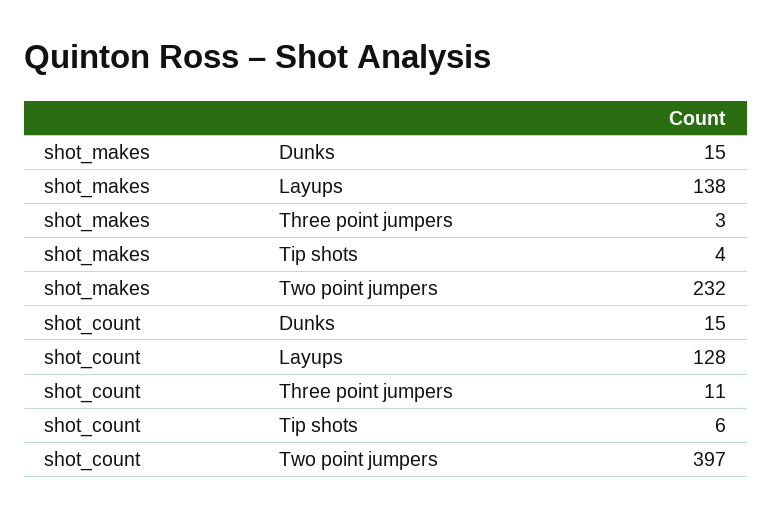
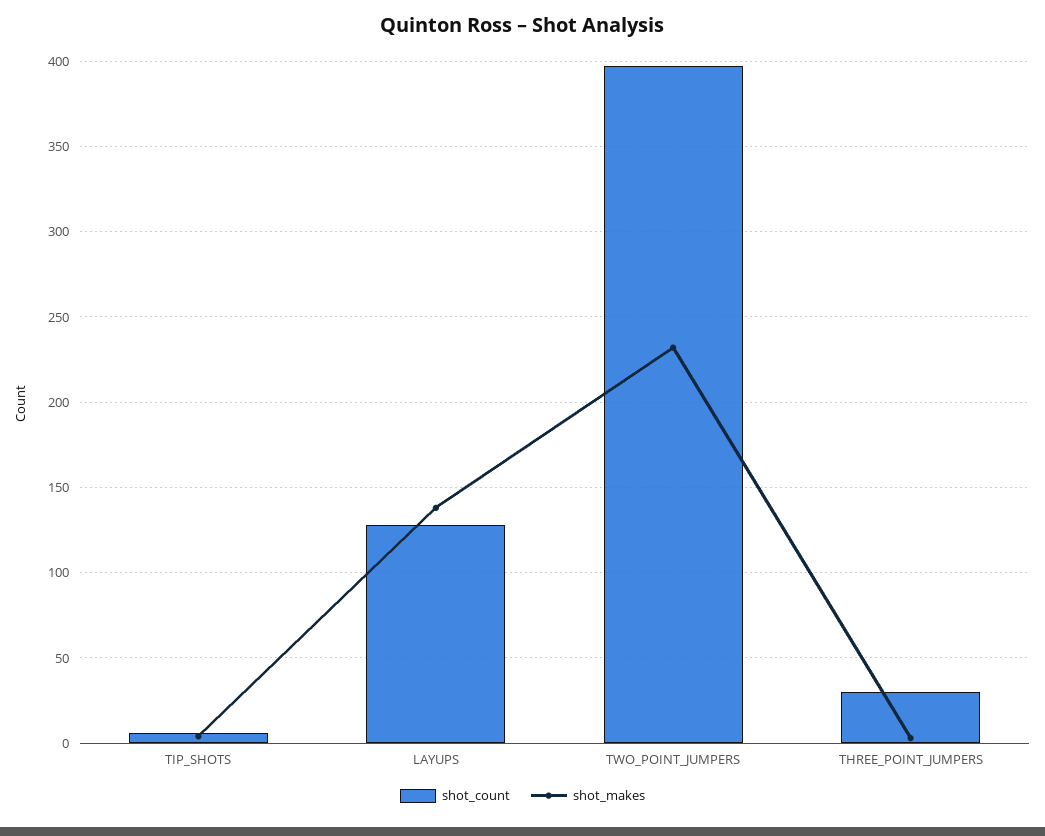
shot_makes, Dunks: 15 -> none
shot_count, Dunks: 15 -> none
shot_count, Three point jumpers: 11 -> 30

